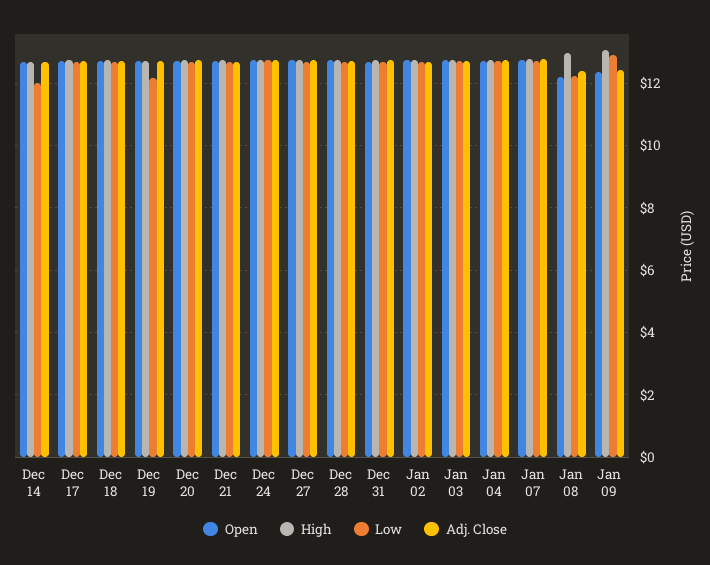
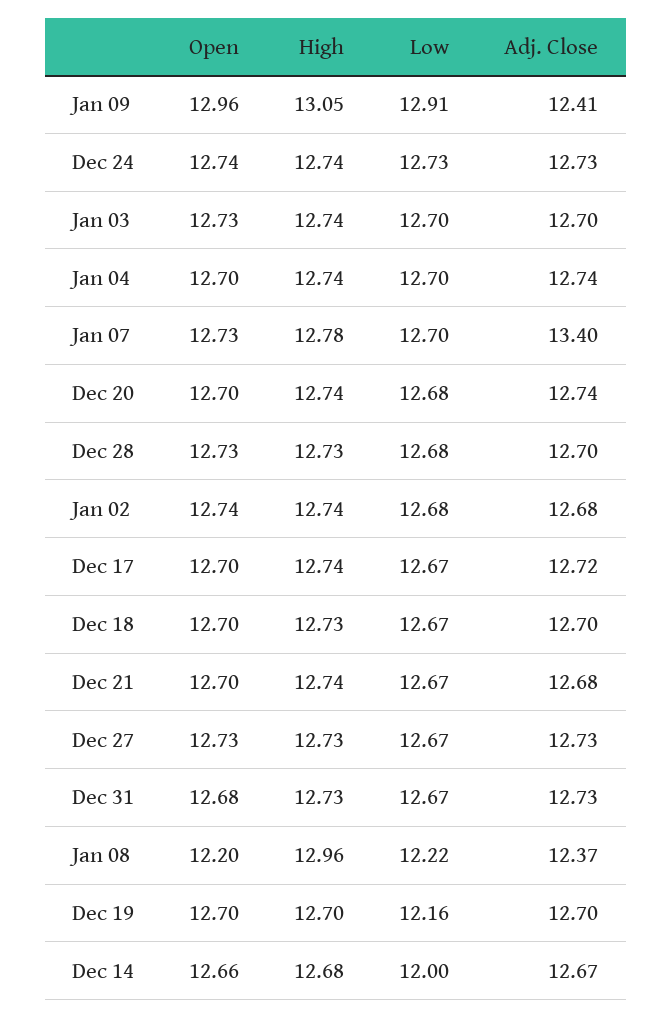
Adj. Close, Jan 07: 12.8 -> 13.4
Open, Jan 09: 12.4 -> 12.96

